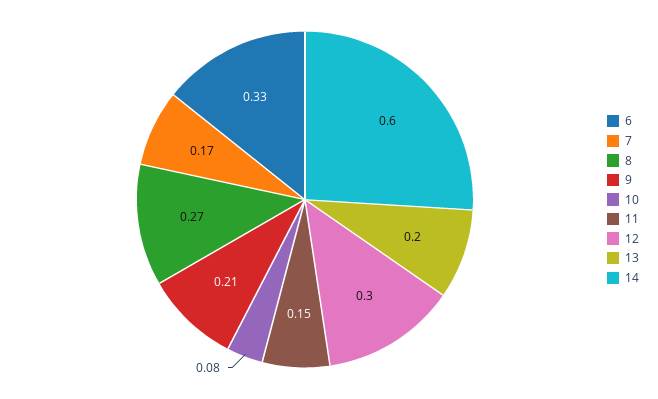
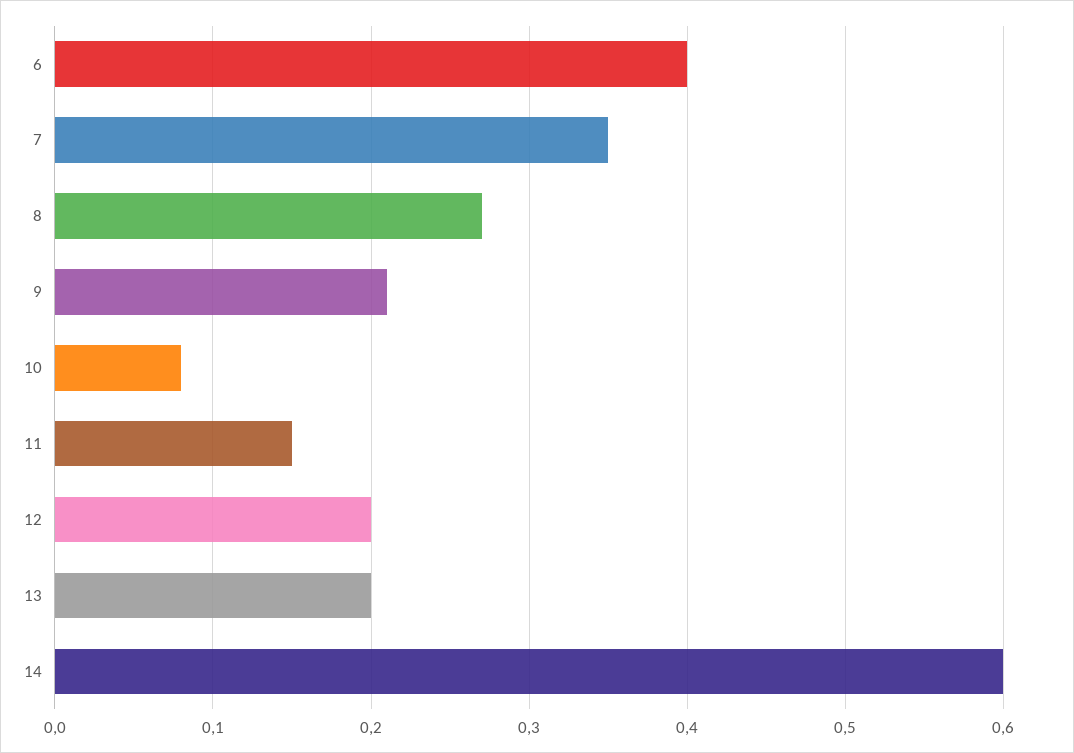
6: 0.33 -> 0.4
7: 0.17 -> 0.35
12: 0.3 -> 0.2

